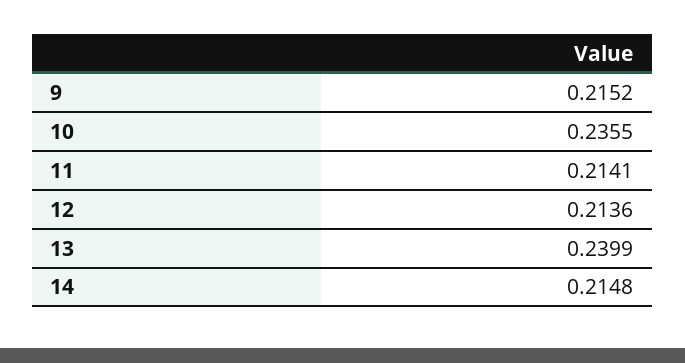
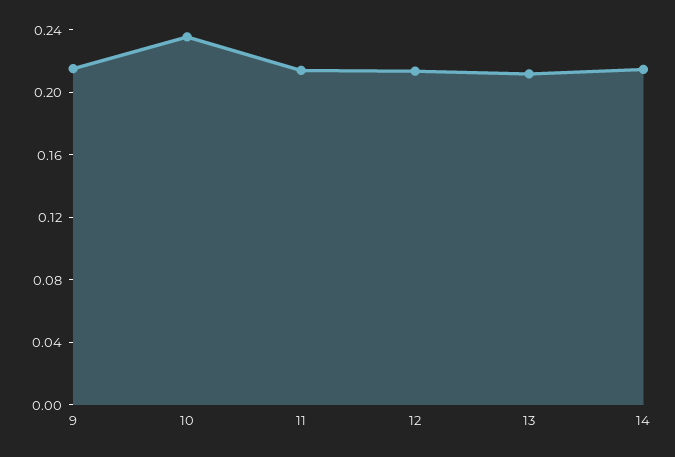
13: 0.2399 -> 0.21

